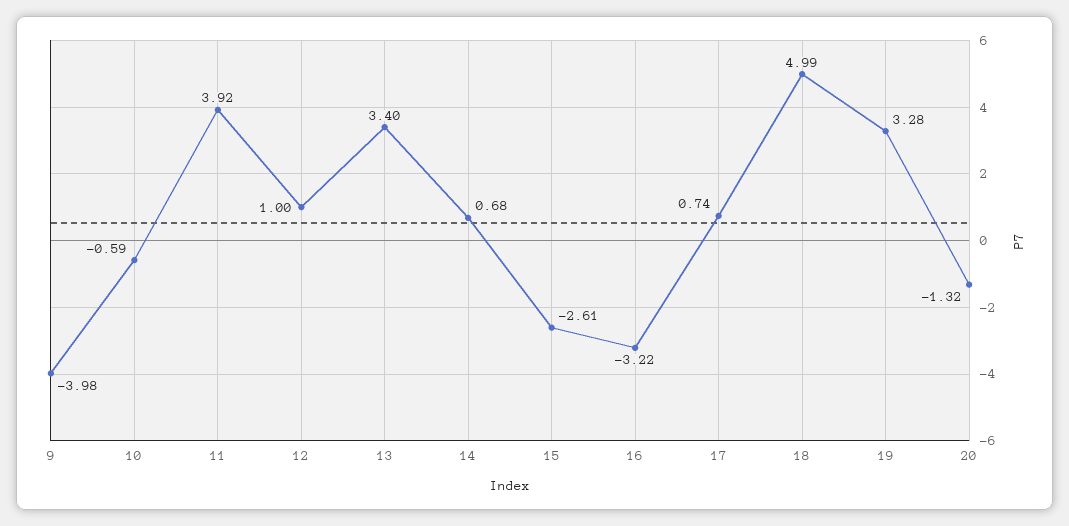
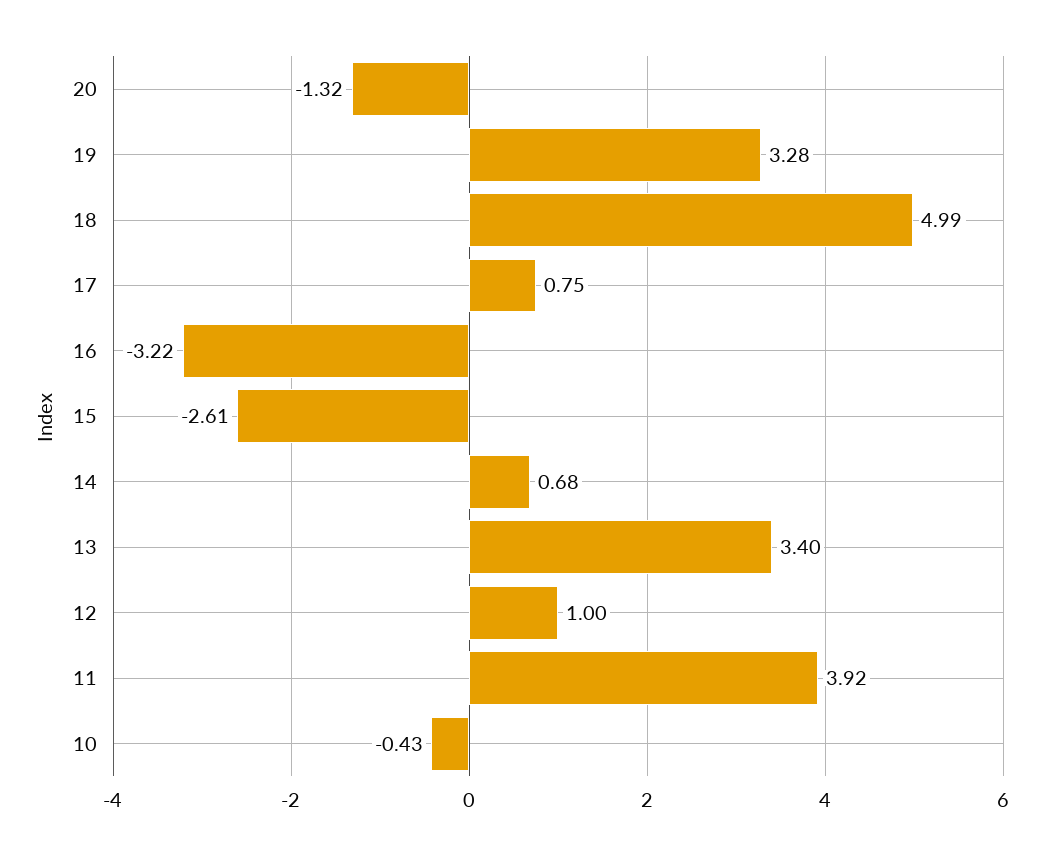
9: -3.98 -> none
10: -0.59 -> -0.43
17: 0.74 -> 0.75

